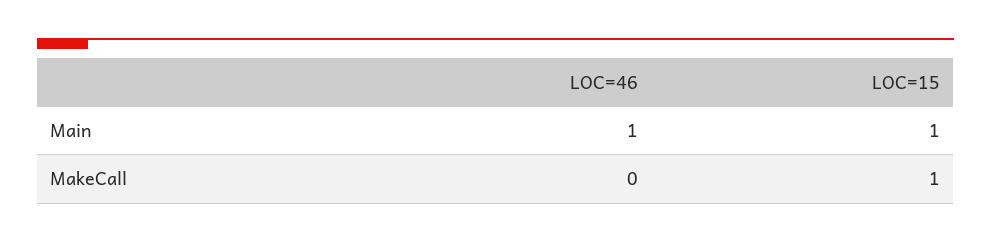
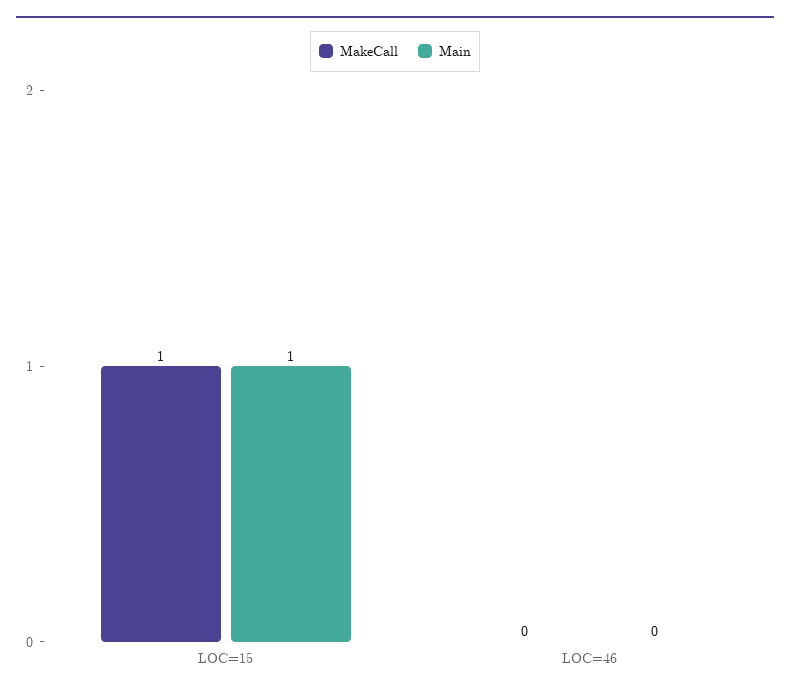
Main, LOC=46: 1 -> 0

